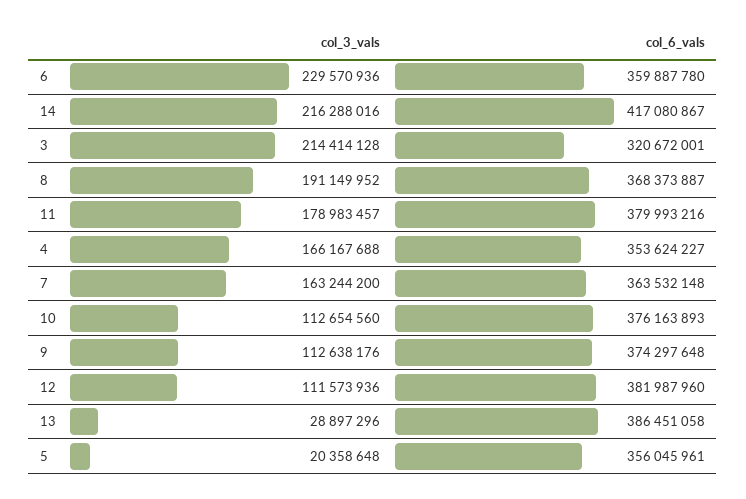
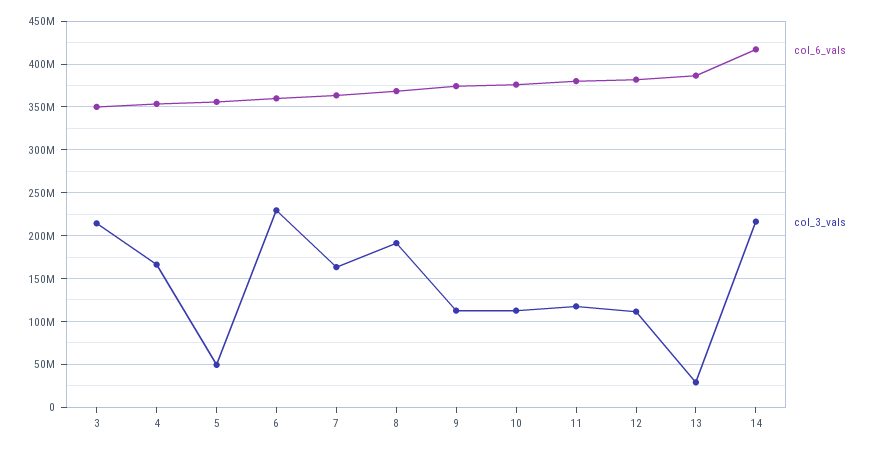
col_6_vals, 3: 320672001 -> 350000000
col_3_vals, 11: 178983457 -> 120000000
col_3_vals, 5: 20358648 -> 50000000

